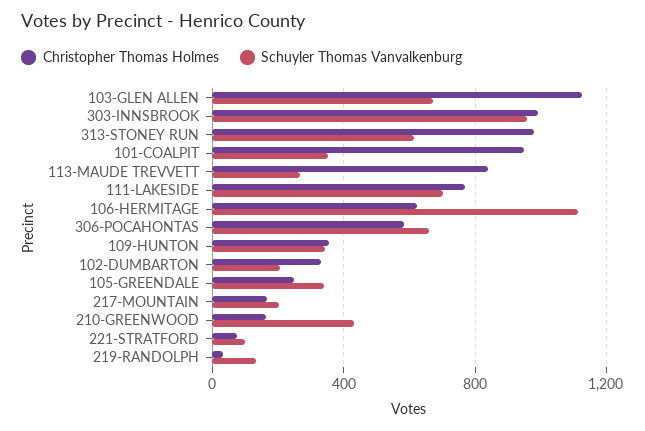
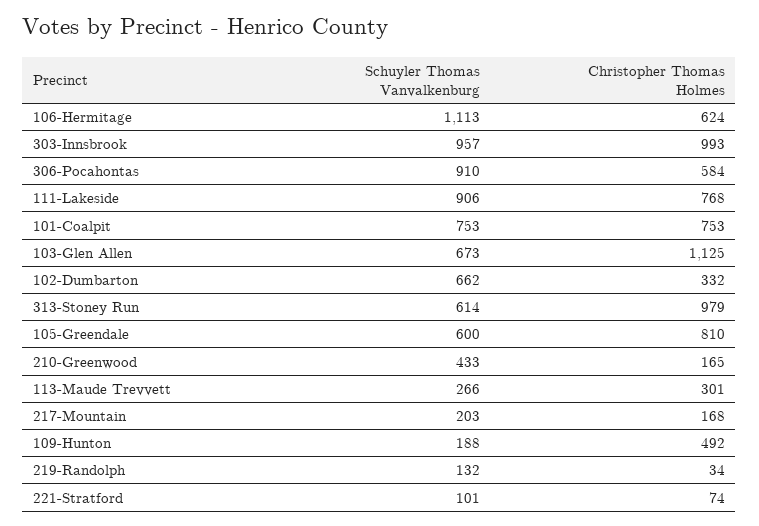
Christopher Thomas Holmes, 101-COALPIT: 950 -> 753
Schuyler Thomas Vanvalkenburg, 101-COALPIT: 350 -> 753
Christopher Thomas Holmes, 113-MAUDE TREVVETT: 850 -> 301
Schuyler Thomas Vanvalkenburg, 111-LAKESIDE: 700 -> 906
Schuyler Thomas Vanvalkenburg, 306-POCAHONTAS: 650 -> 910
Christopher Thomas Holmes, 109-HUNTON: 350 -> 492
Schuyler Thomas Vanvalkenburg, 109-HUNTON: 350 -> 188
Schuyler Thomas Vanvalkenburg, 102-DUMBARTON: 200 -> 662
Christopher Thomas Holmes, 105-GREENDALE: 250 -> 810
Schuyler Thomas Vanvalkenburg, 105-GREENDALE: 350 -> 600

